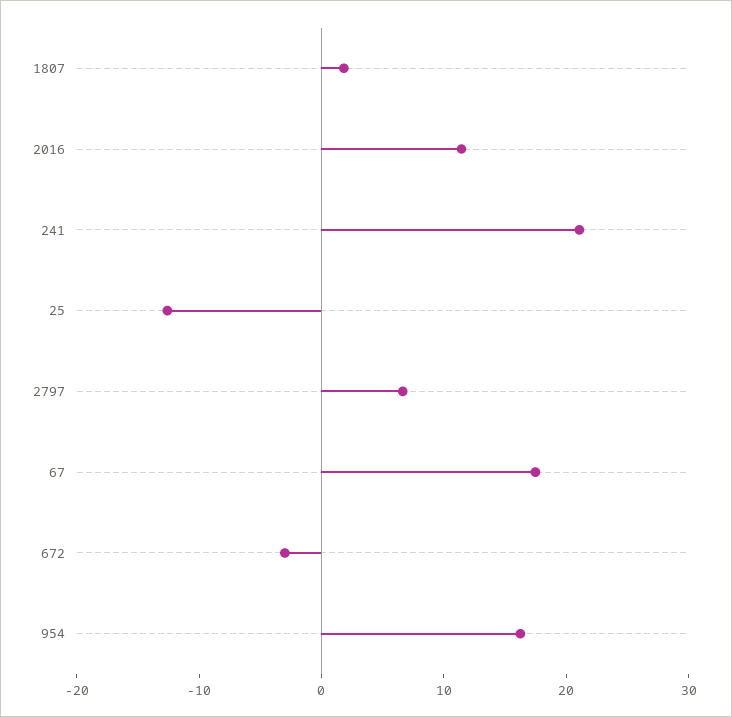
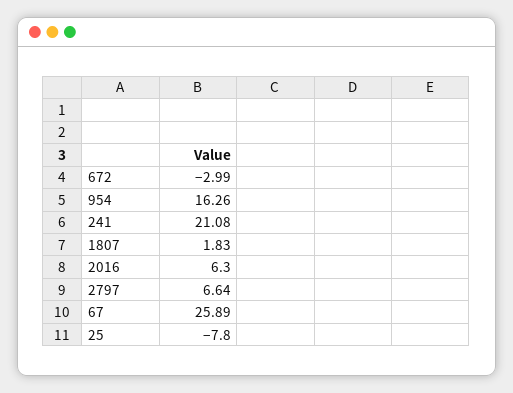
2016: 12 -> 6.3
25: -12 -> -7.8
67: 18 -> 25.89

